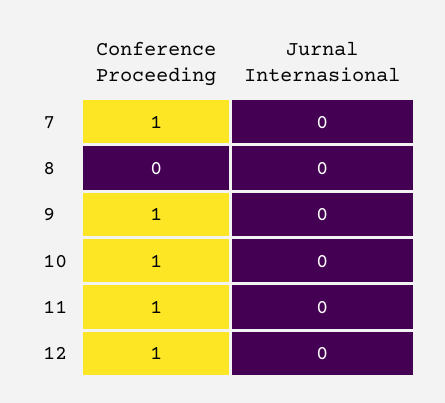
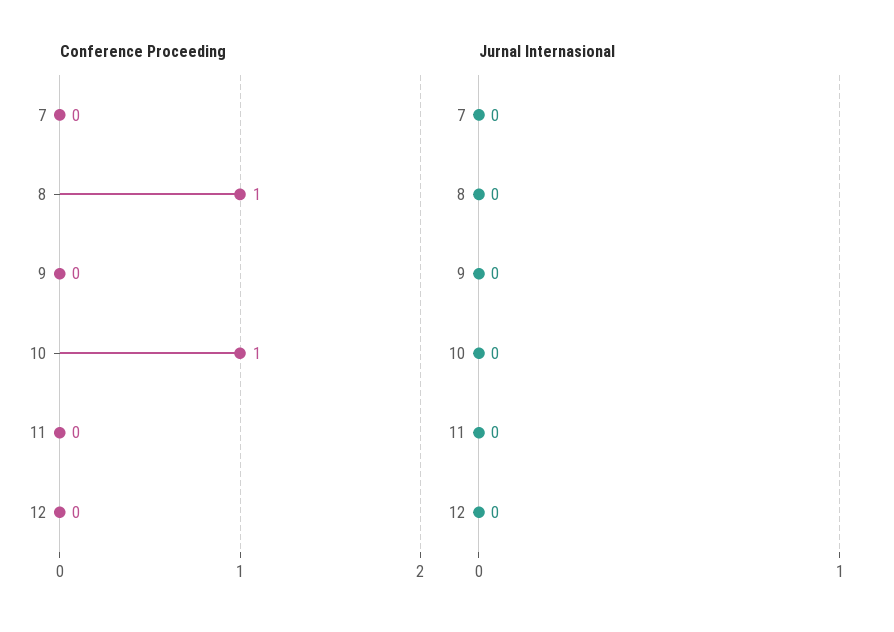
Conference Proceeding, 7: 1 -> 0
Conference Proceeding, 8: 0 -> 1
Conference Proceeding, 9: 1 -> 0
Conference Proceeding, 11: 1 -> 0
Conference Proceeding, 12: 1 -> 0

